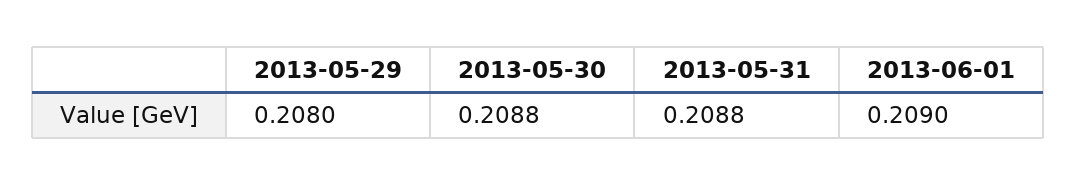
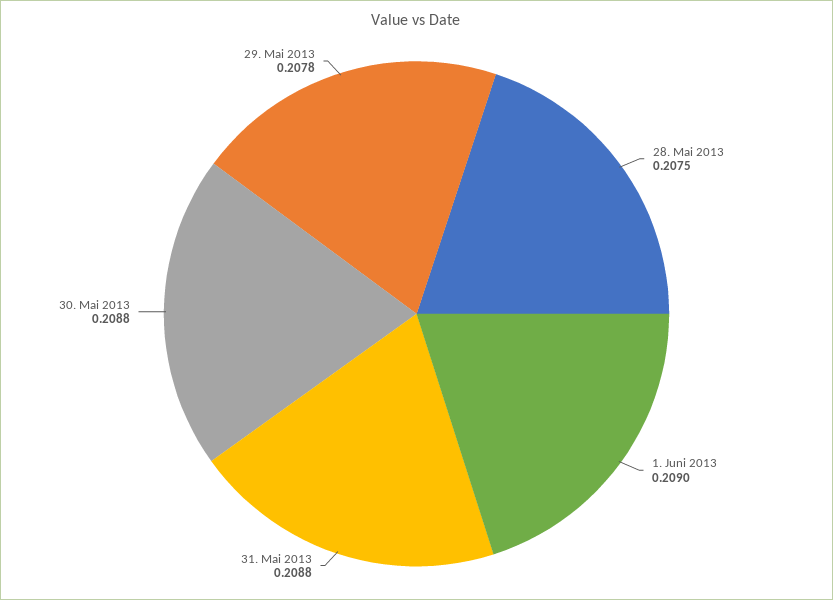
2013-05-29: 0.208 -> 0.2078
28. Mai 2013: none -> 0.2075

